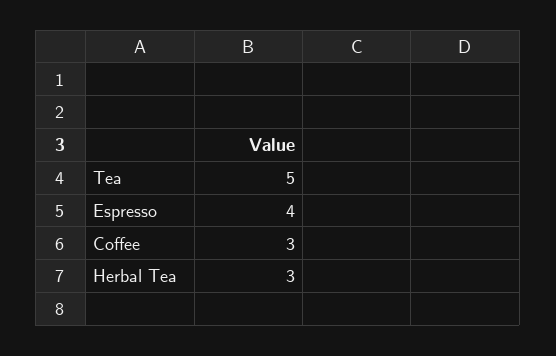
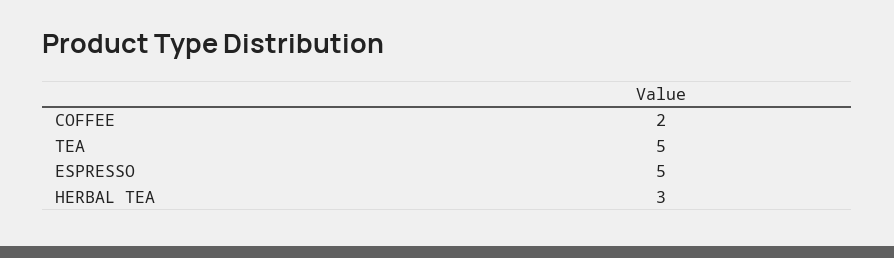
Espresso: 4 -> 5
Coffee: 3 -> 2

